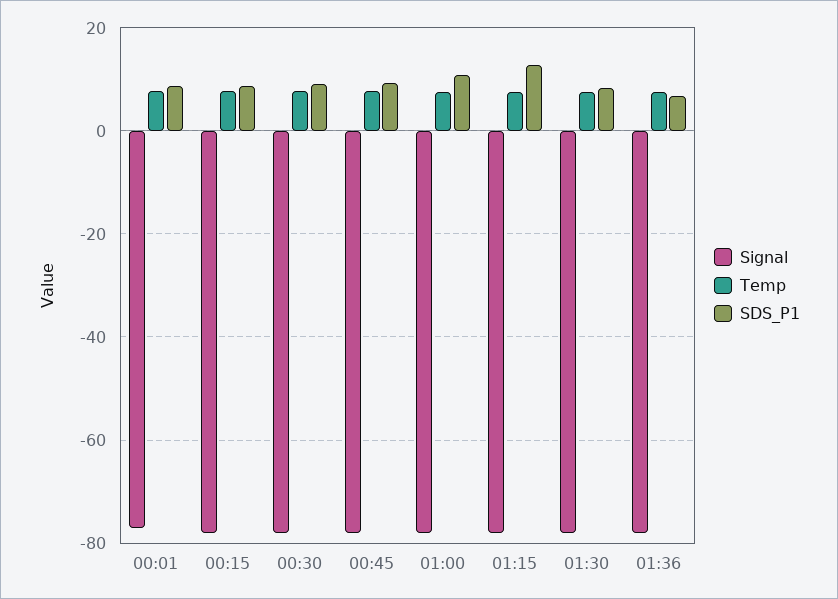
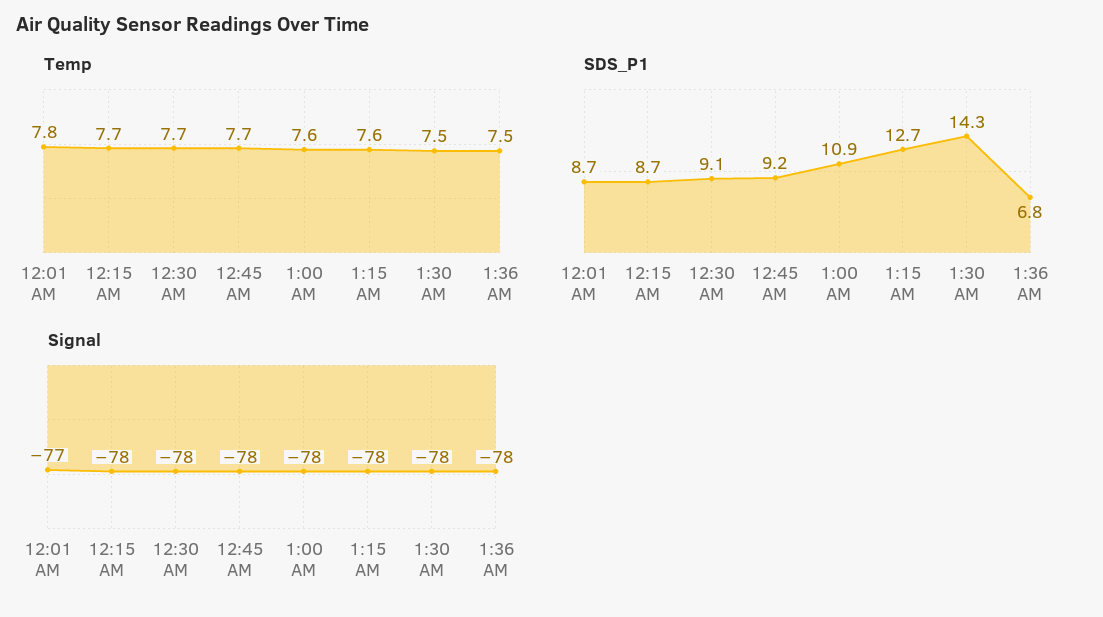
SDS_P1, 01:30: 8 -> 14.3

